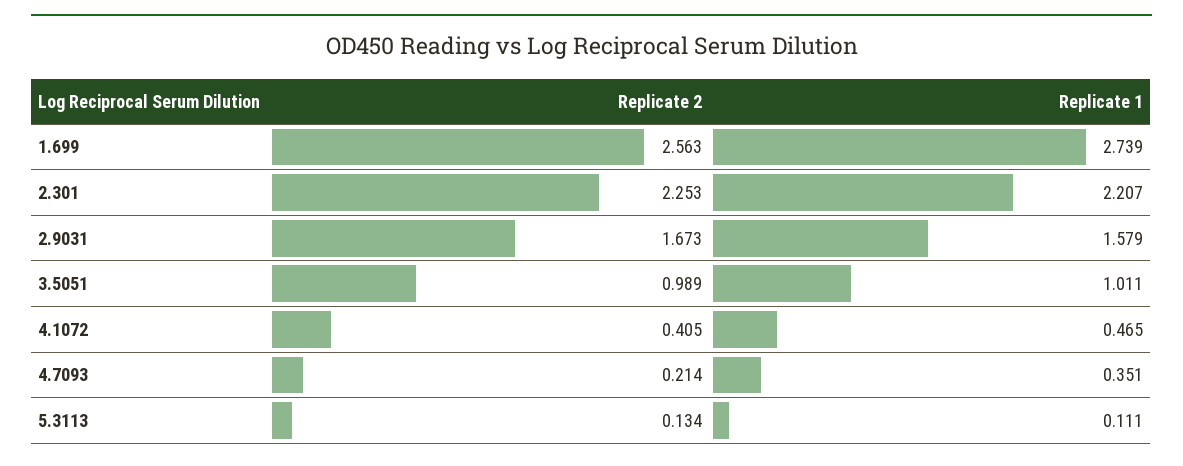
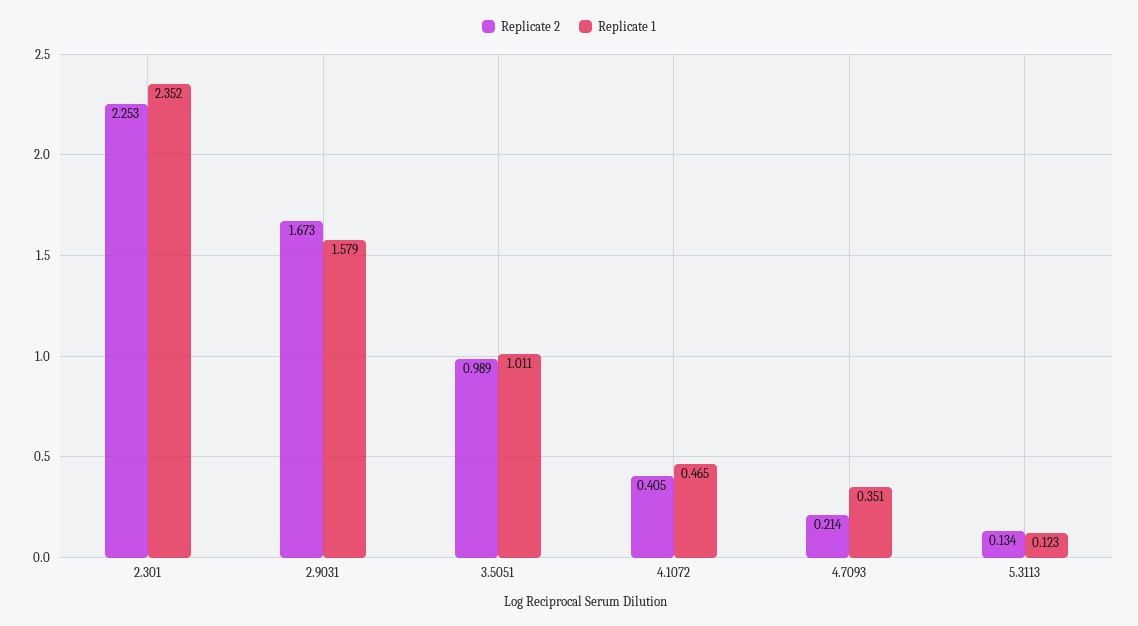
Replicate 2, 1.699: 2.563 -> none
Replicate 1, 1.699: 2.739 -> none
Replicate 1, 2.301: 2.207 -> 2.352
Replicate 1, 5.3113: 0.111 -> 0.123

